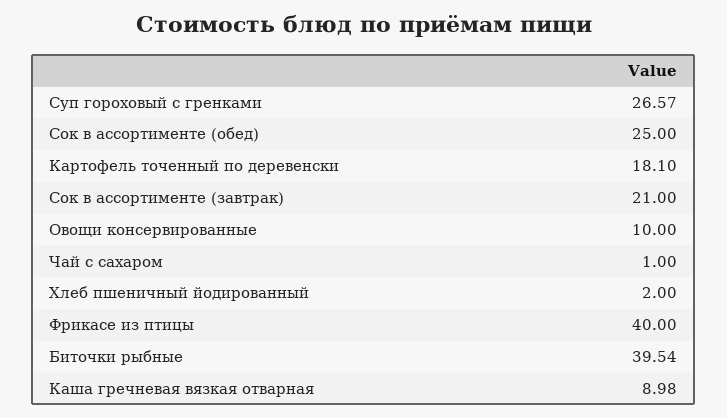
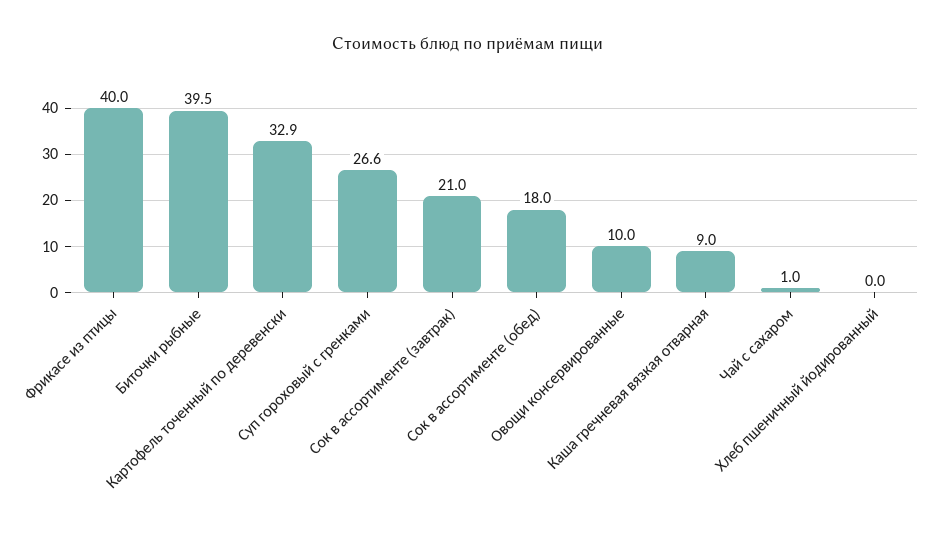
Сок в ассортименте (обед): 25 -> 18
Картофель точенный по деревенски: 18.1 -> 32.9
Хлеб пшеничный йодированный: 2 -> 0

